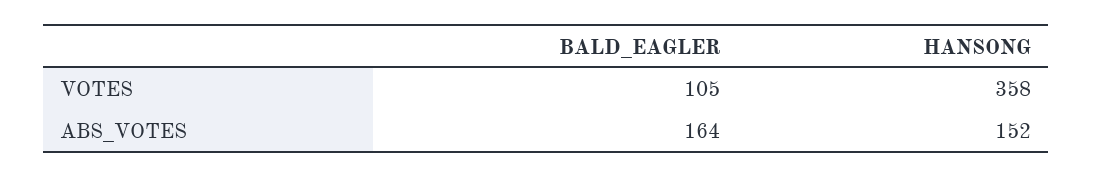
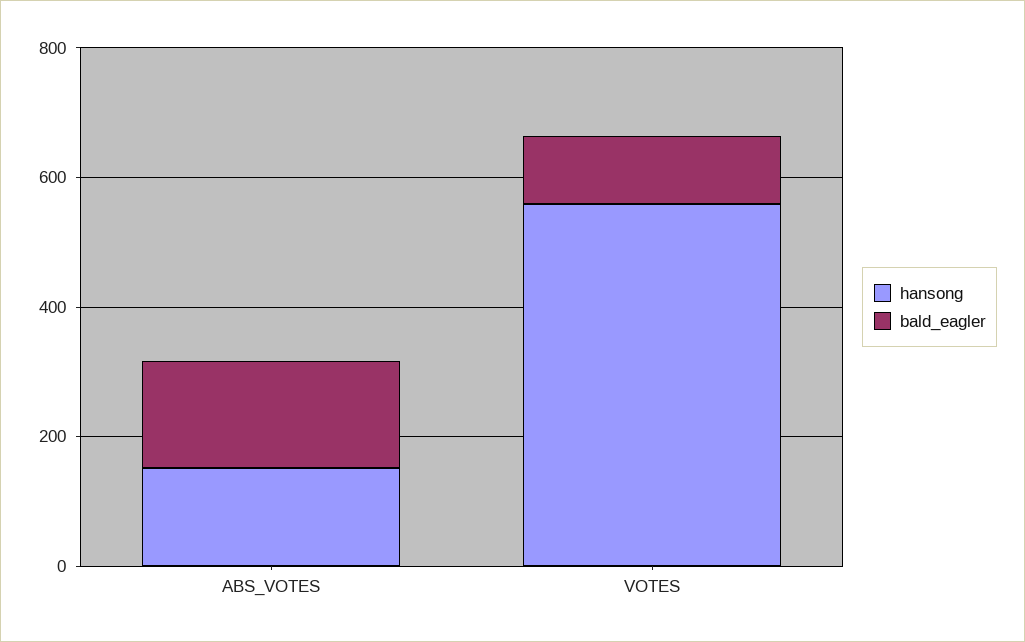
HANSONG, VOTES: 358 -> 550

